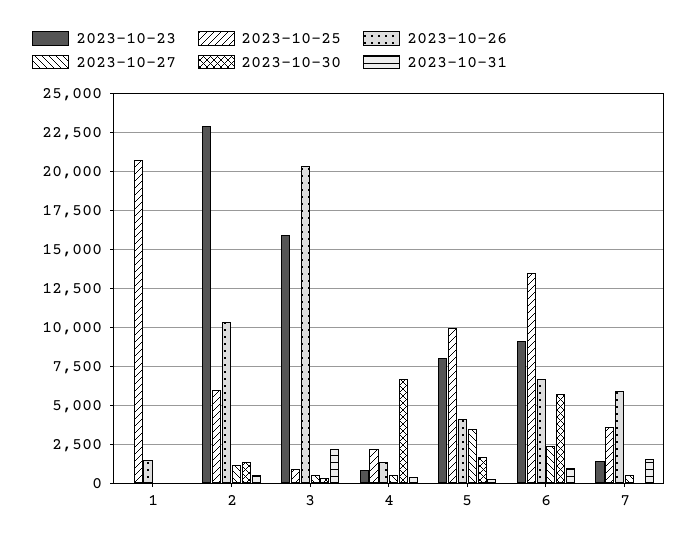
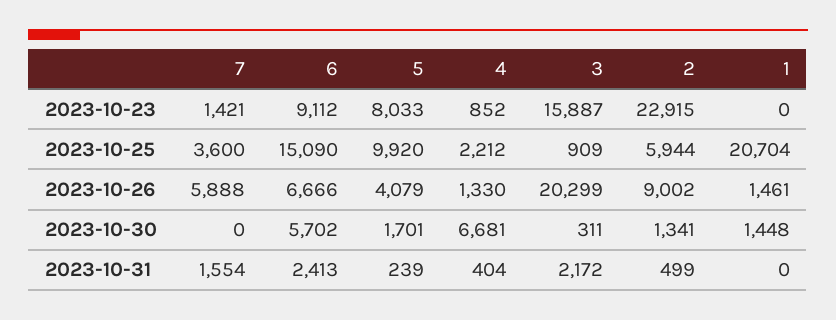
2023-10-27, 1: 0 -> none
2023-10-30, 1: 0 -> 1448
2023-10-26, 2: 10500 -> 9002
2023-10-27, 2: 1000 -> none
2023-10-27, 3: 500 -> none
2023-10-27, 4: 500 -> none
2023-10-27, 5: 3500 -> none
2023-10-25, 6: 13500 -> 15090
2023-10-27, 6: 2500 -> none
2023-10-31, 6: 1000 -> 2413
2023-10-27, 7: 500 -> none

